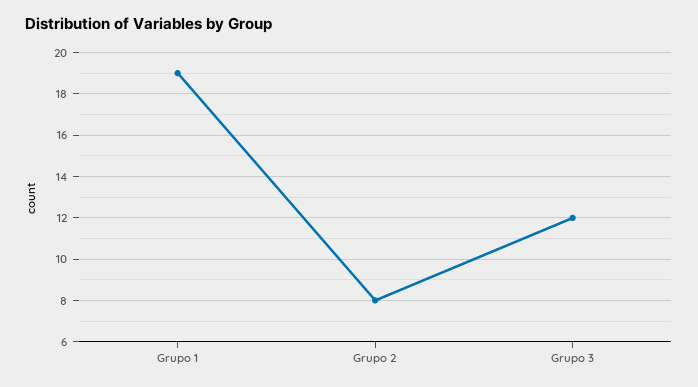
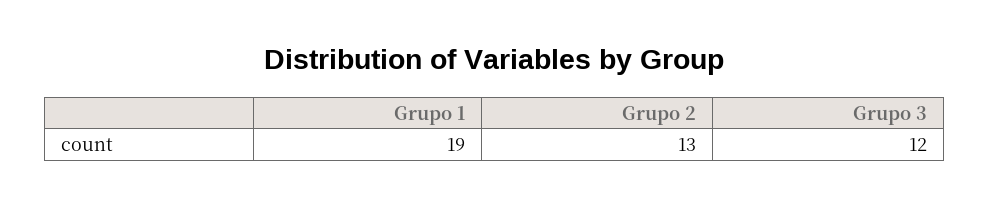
Grupo 2: 8 -> 13

